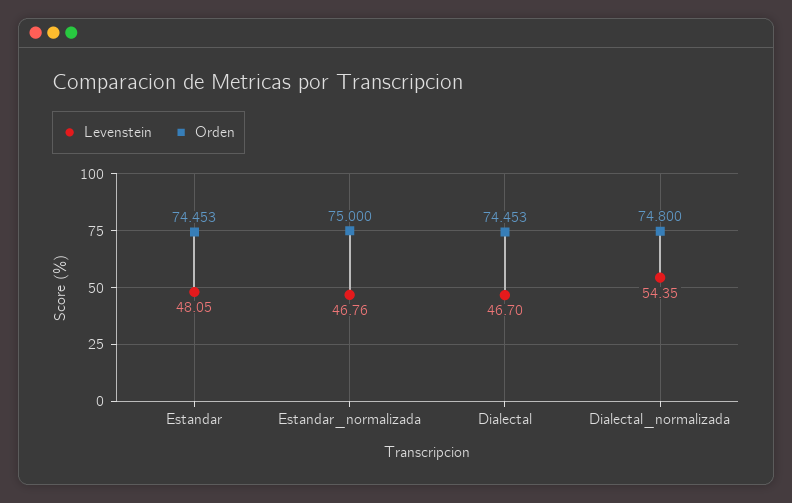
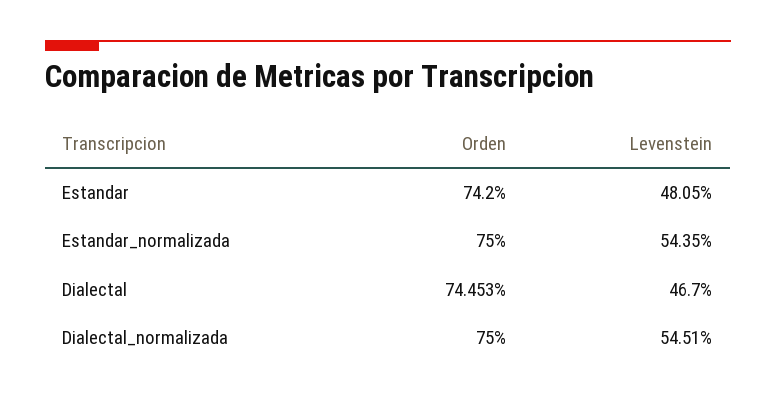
Orden, Estandar: 74.453 -> 74.2
Levenstein, Estandar_normalizada: 46.76 -> 54.35
Levenstein, Dialectal_normalizada: 54.35 -> 54.51
Orden, Dialectal_normalizada: 74.8 -> 75

